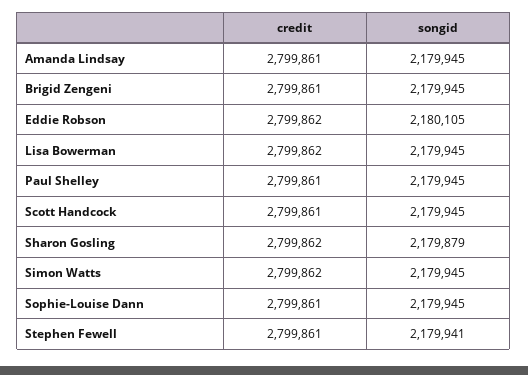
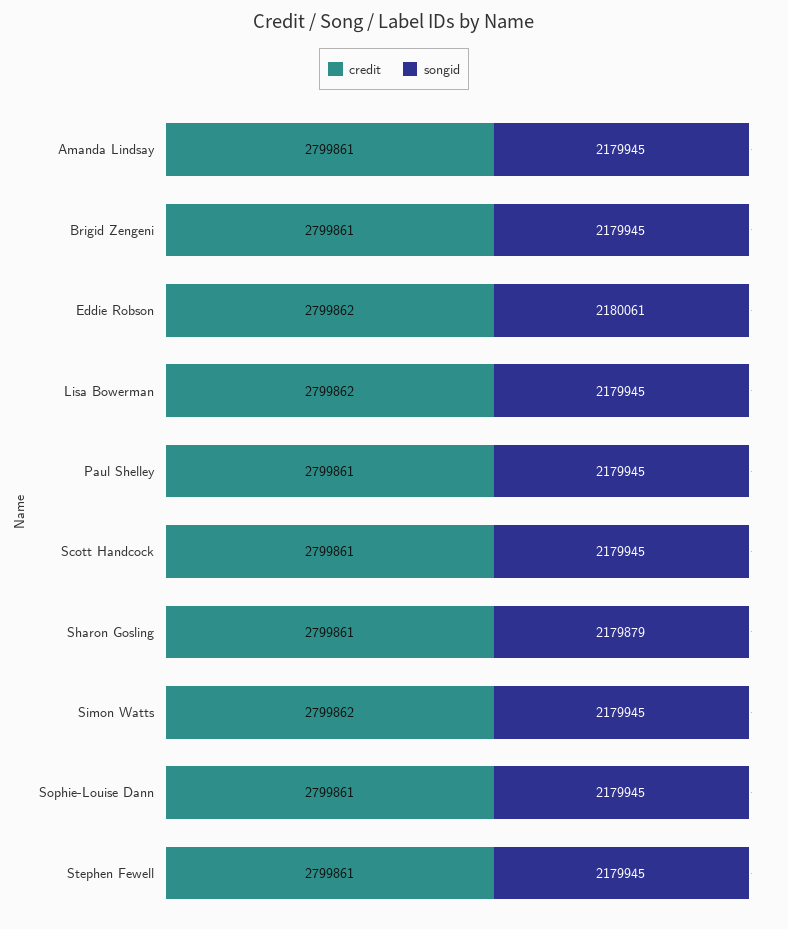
songid, Eddie Robson: 2180105 -> 2180061
credit, Sharon Gosling: 2799862 -> 2799861
songid, Stephen Fewell: 2179941 -> 2179945

